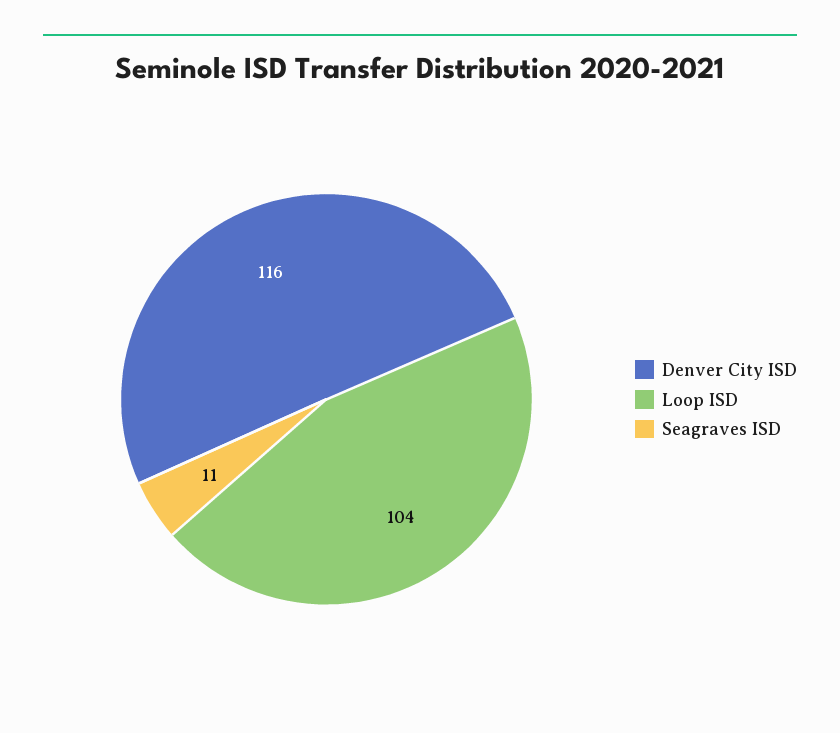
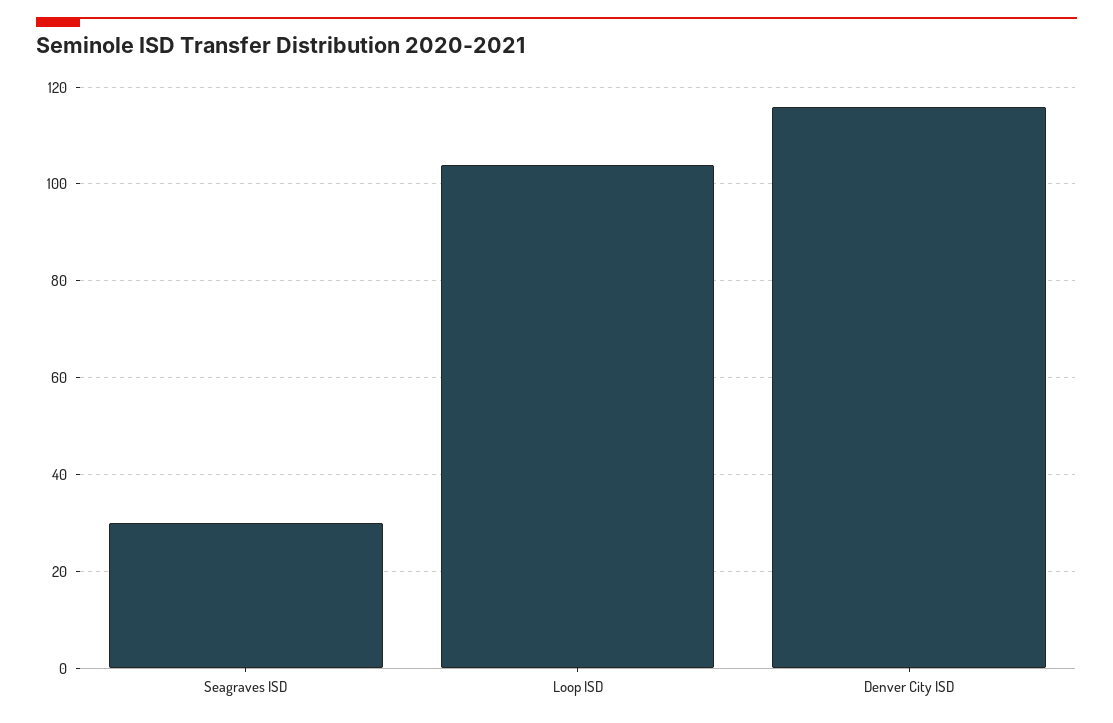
Seagraves ISD: 11 -> 30

